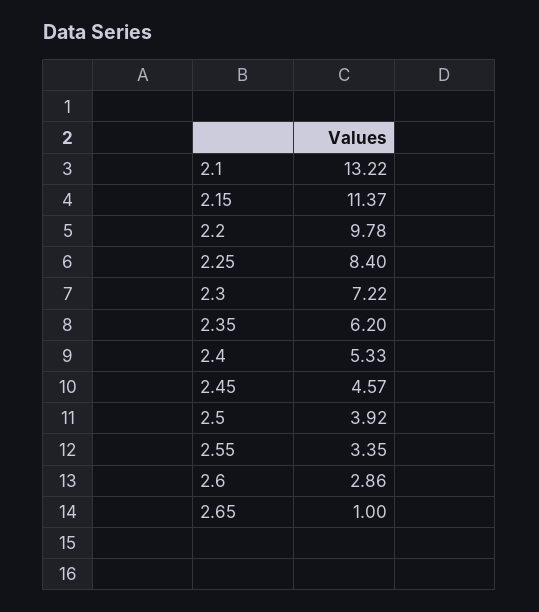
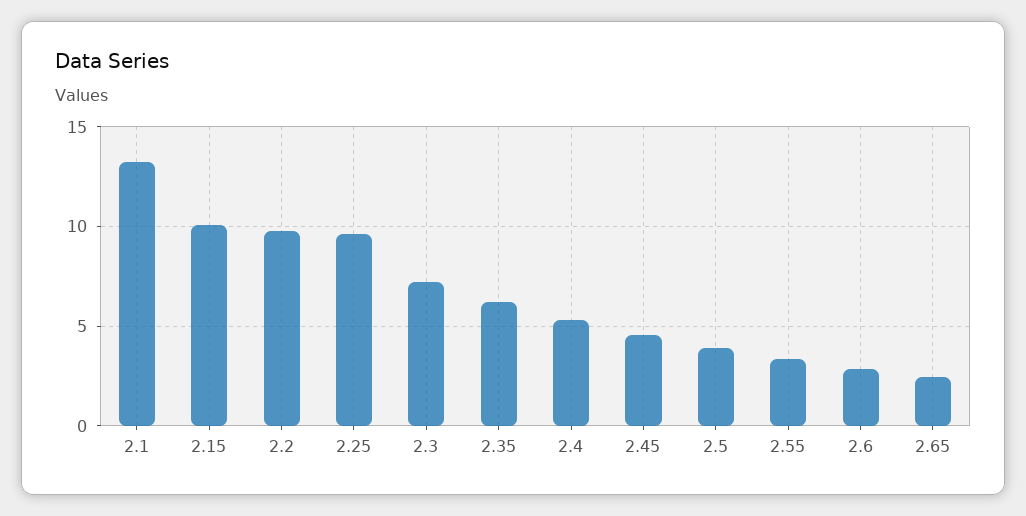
2.15: 11.37 -> 10
2.25: 8.4 -> 9.5
2.65: 1 -> 2.5

